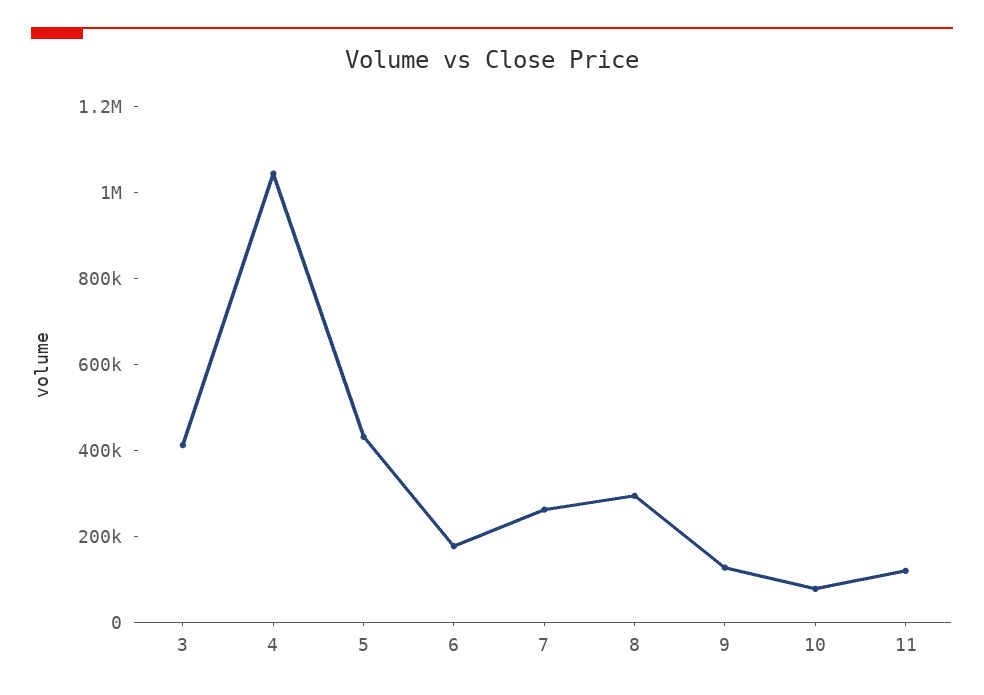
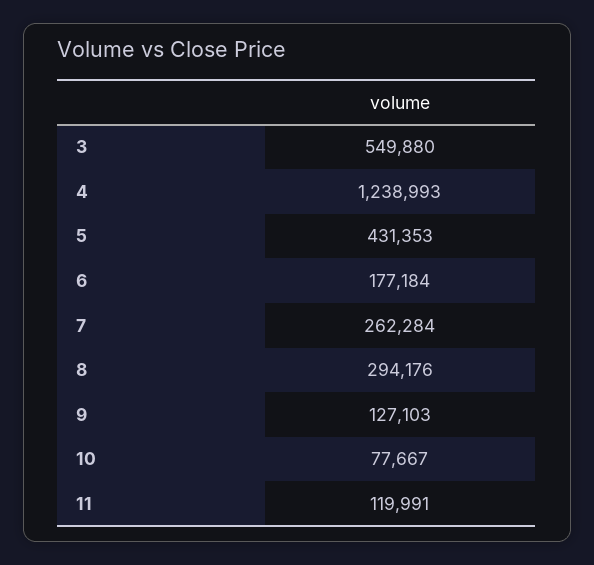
3: 400000 -> 549880
4: 1050000 -> 1238993

